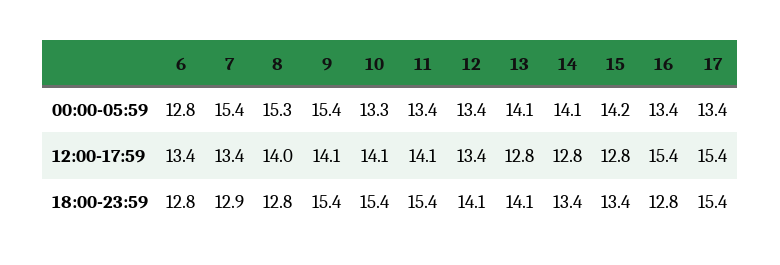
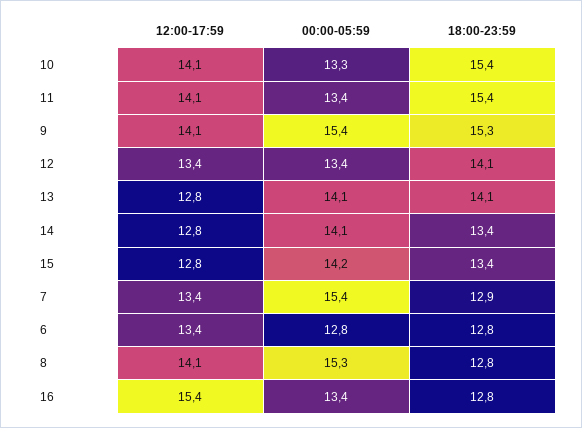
17, 00:00-05:59: 13.4 -> none
8, 12:00-17:59: 14 -> 14.1
17, 12:00-17:59: 15.4 -> none
9, 18:00-23:59: 15.4 -> 15.3
17, 18:00-23:59: 15.4 -> none

